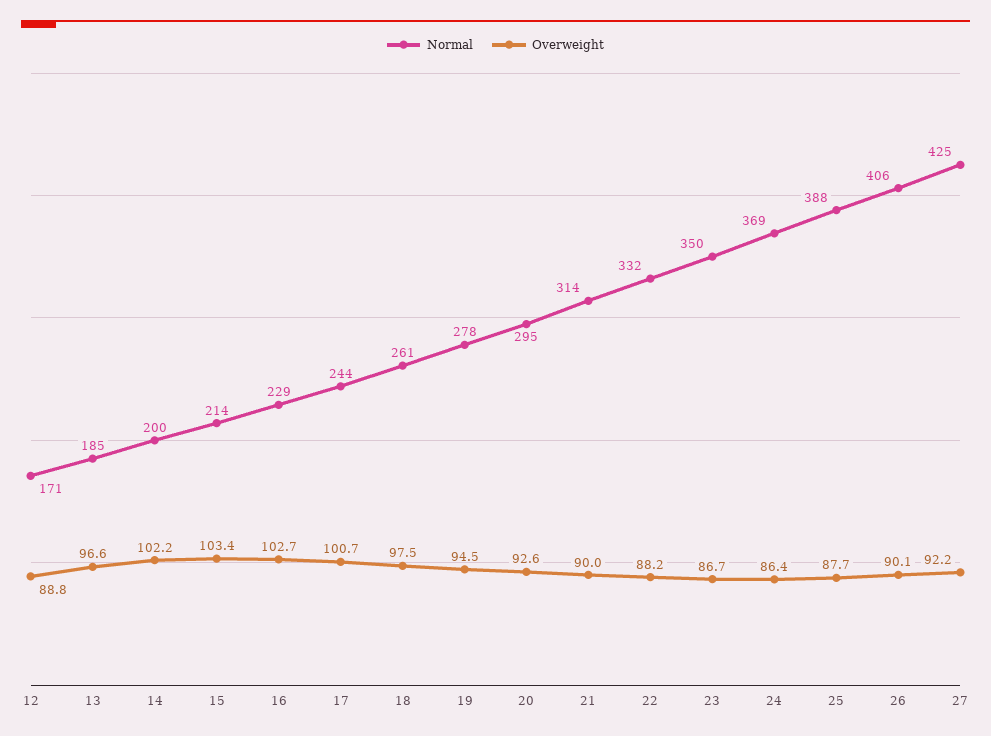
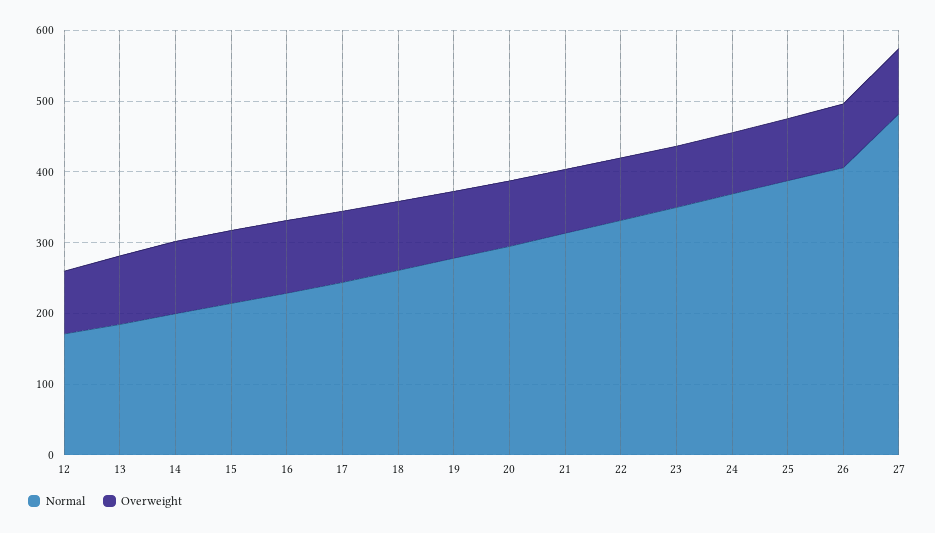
Normal, 27: 425 -> 480

